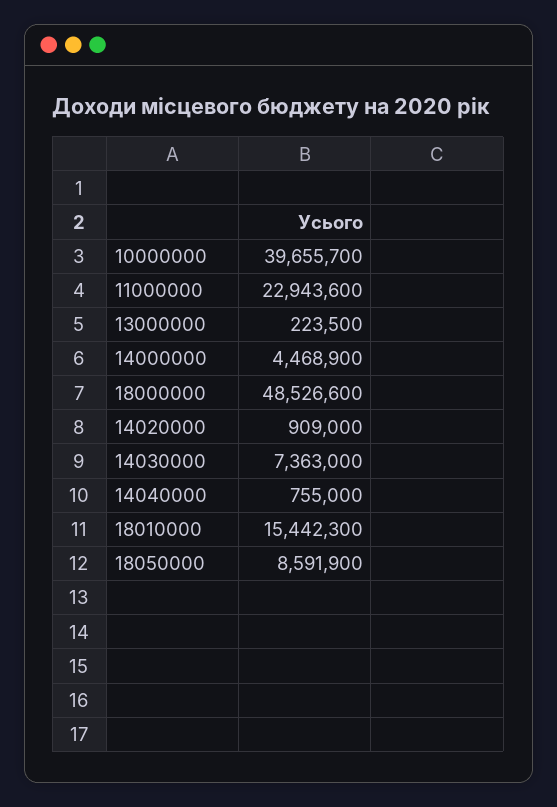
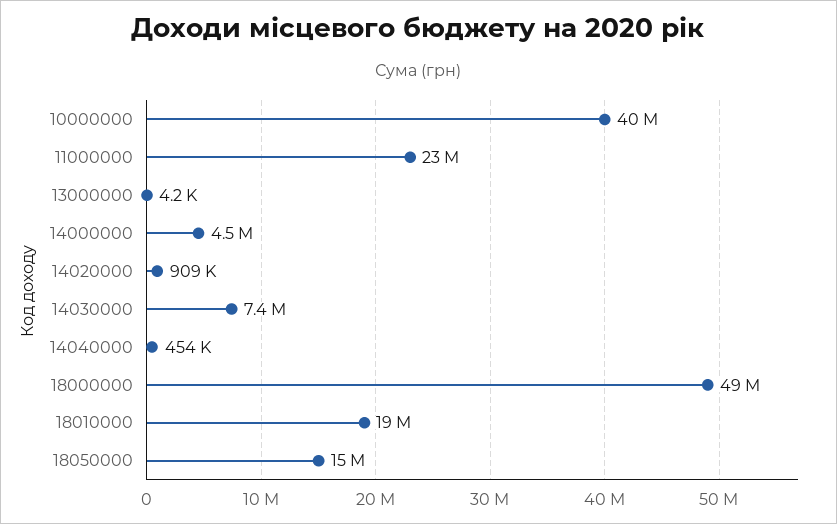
13000000: 223500 -> 4200
14040000: 755000 -> 454000
18010000: 15442300 -> 19000000
18050000: 8591900 -> 15000000

